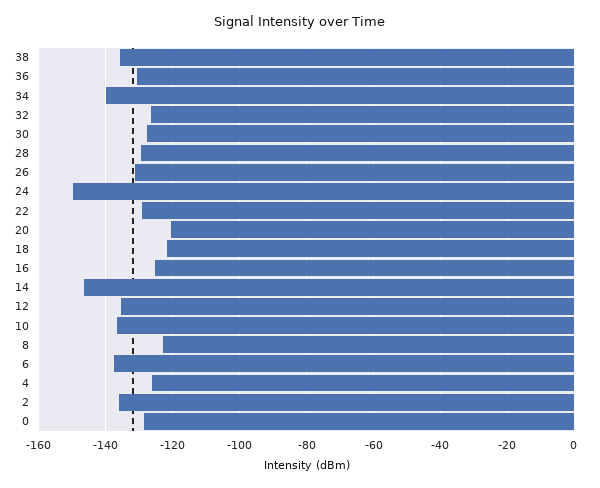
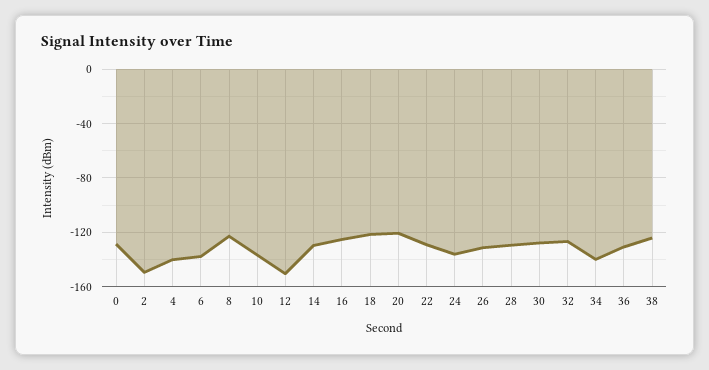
38: -136 -> -125
24: -150 -> -135
14: -146 -> -130
12: -136 -> -150
4: -126 -> -140
2: -136 -> -150

